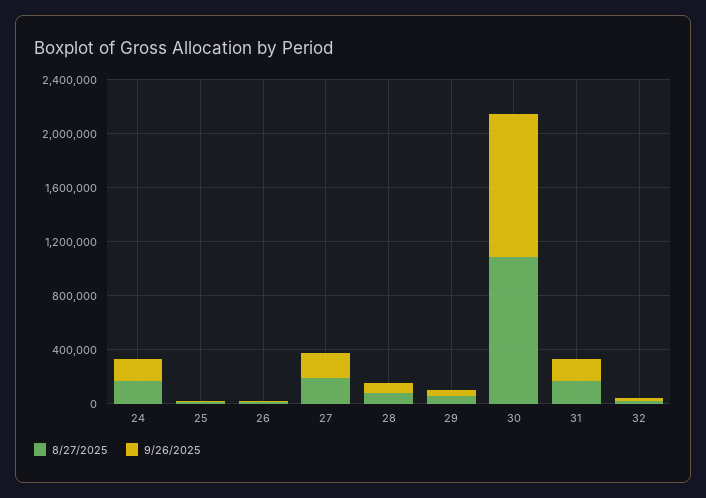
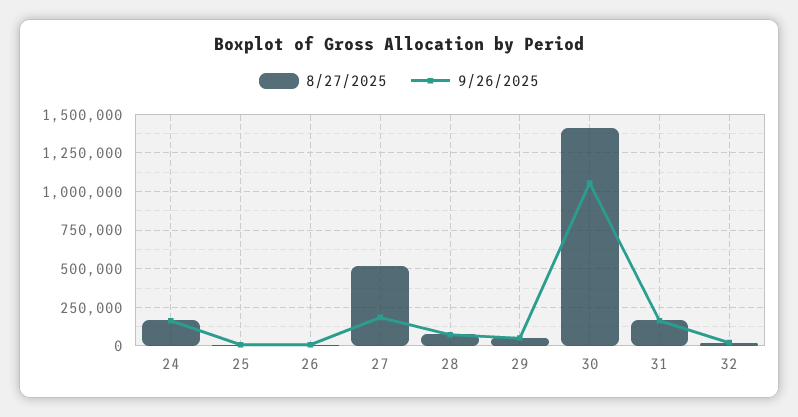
8/27/2025, 27: 200000 -> 500000
8/27/2025, 30: 1100000 -> 1400000

